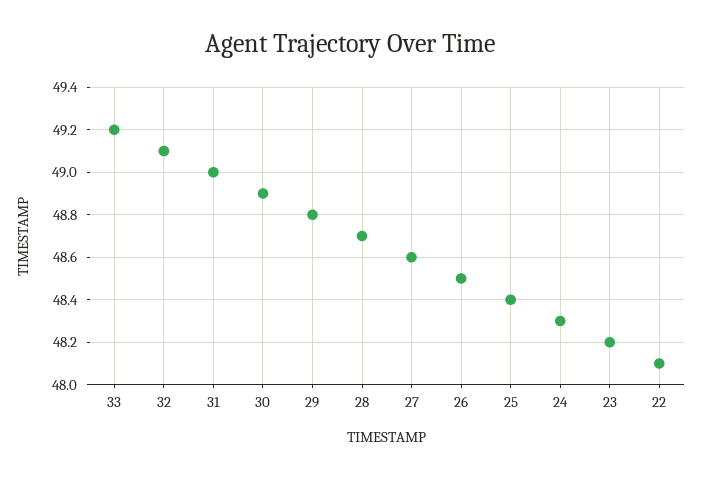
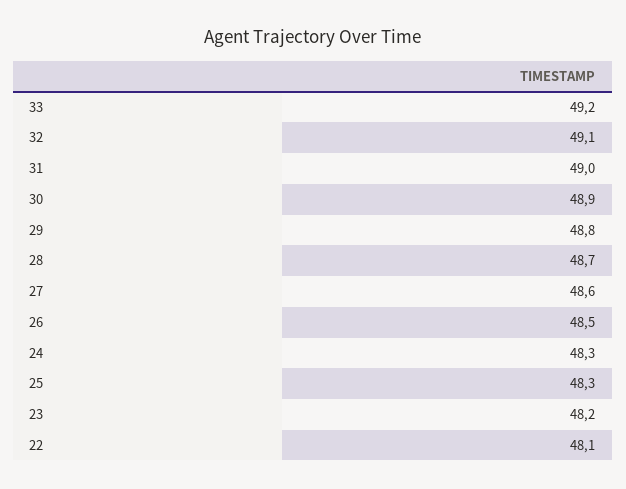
25: 48.4 -> 48.3

